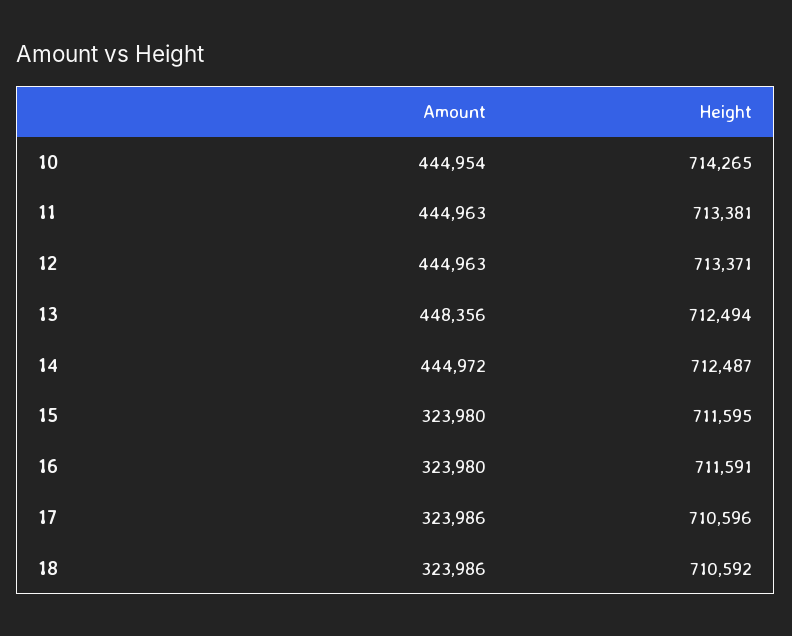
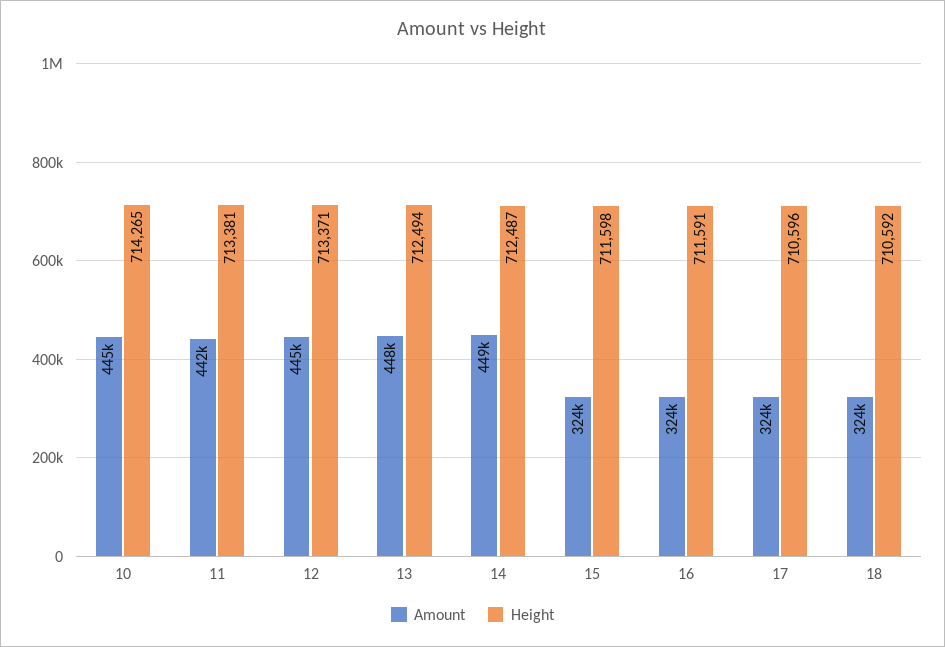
Amount, 11: 444963 -> 442000
Amount, 14: 444972 -> 449000
Height, 15: 711595 -> 711598

